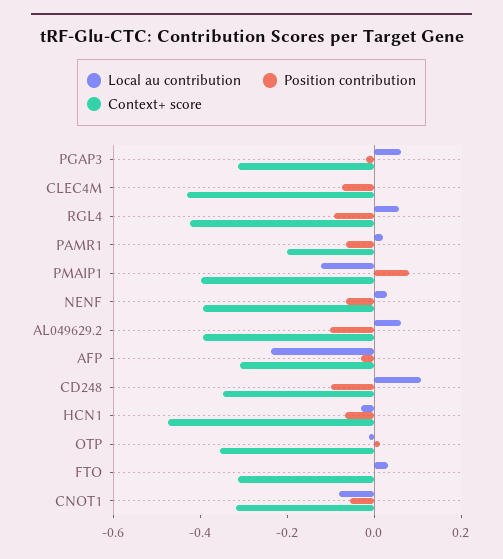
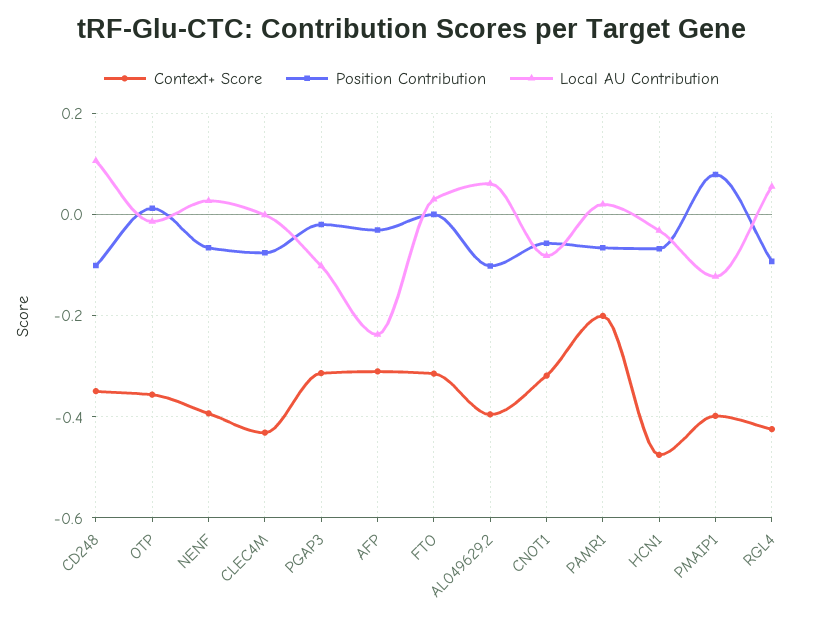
Local au contribution, PGAP3: 0.05 -> -0.1

